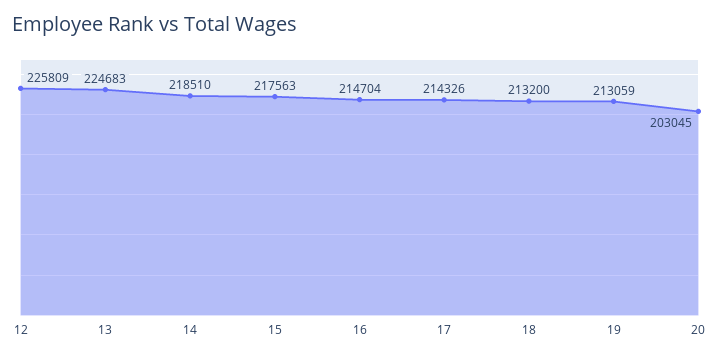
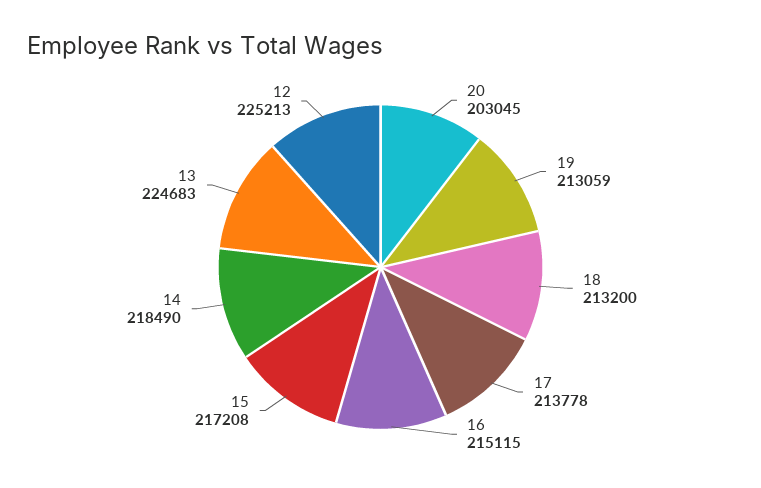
12: 225809 -> 225213
14: 218510 -> 218490
15: 217563 -> 217208
16: 214704 -> 215115
17: 214326 -> 213778

